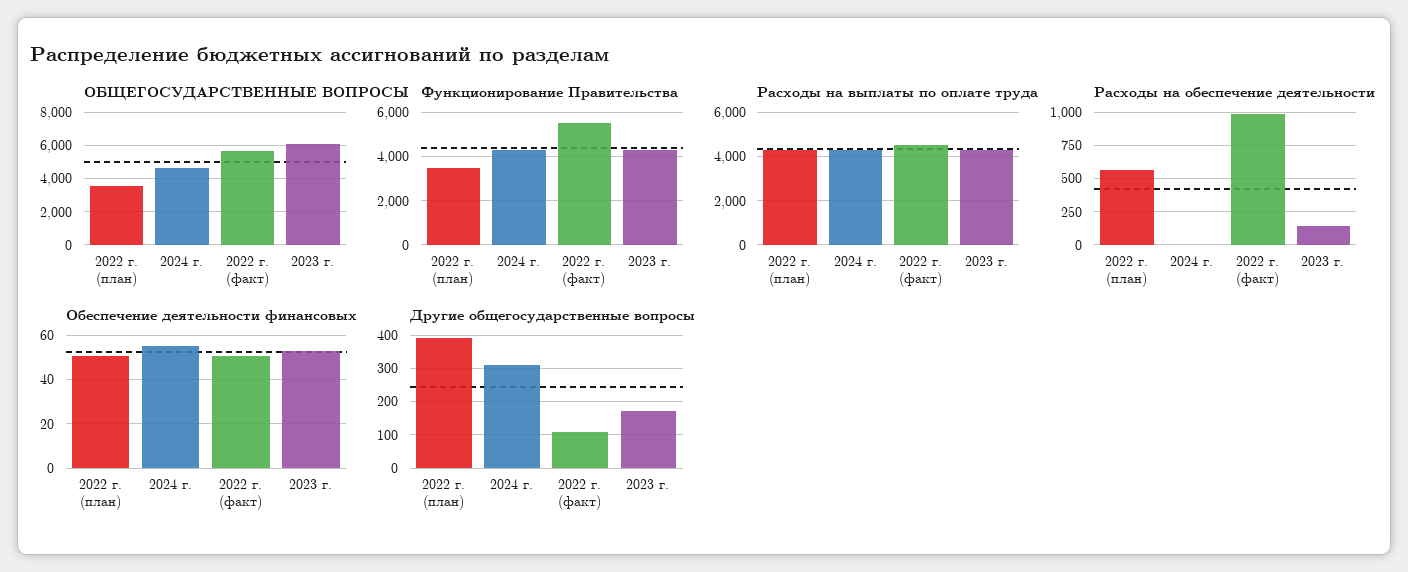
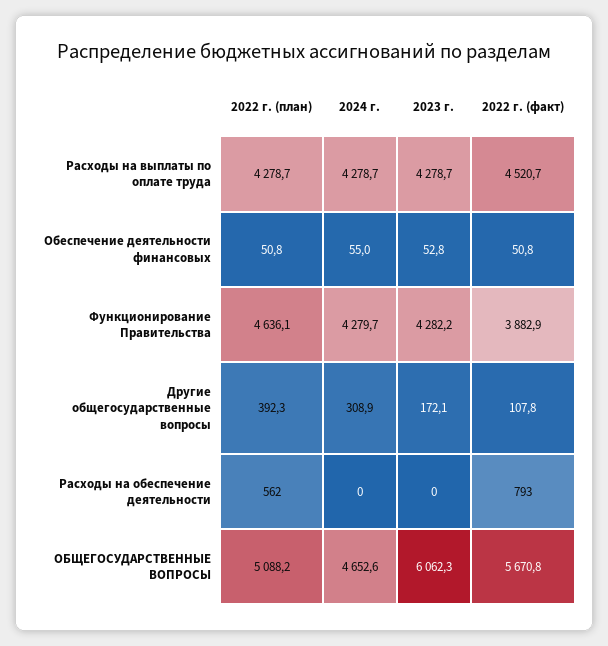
ОБЩЕГОСУДАРСТВЕННЫЕ ВОПРОСЫ, 2022 г. (план): 3500 -> 5088.2
Функционирование Правительства, 2022 г. (план): 3500 -> 4636.1
Функционирование Правительства, 2022 г. (факт): 5500 -> 3882.9
Расходы на обеспечение деятельности, 2022 г. (факт): 1000 -> 793
Расходы на обеспечение деятельности, 2023 г.: 150 -> 0

